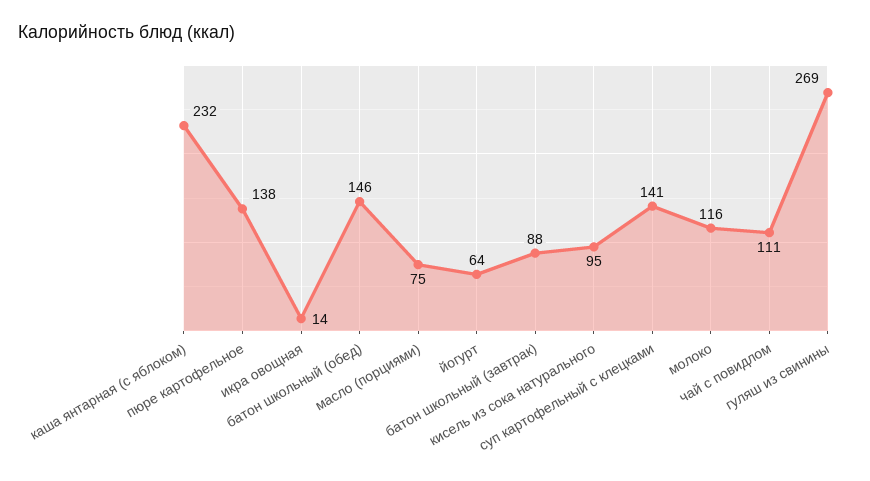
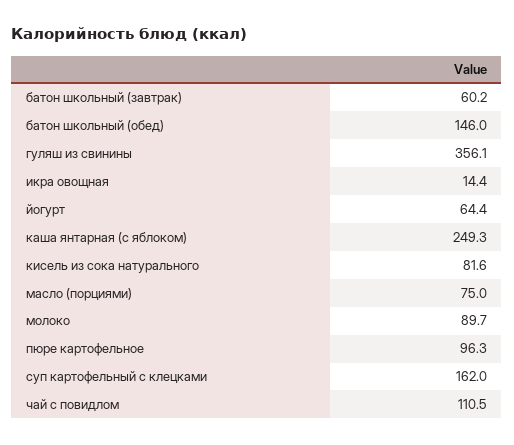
каша янтарная (с яблоком): 232 -> 249.3
пюре картофельное: 138 -> 96.3
батон школьный (завтрак): 88 -> 60.2
кисель из сока натурального: 95 -> 81.6
суп картофельный с клецками: 141 -> 162
молоко: 116 -> 89.7
гуляш из свинины: 269 -> 356.1

